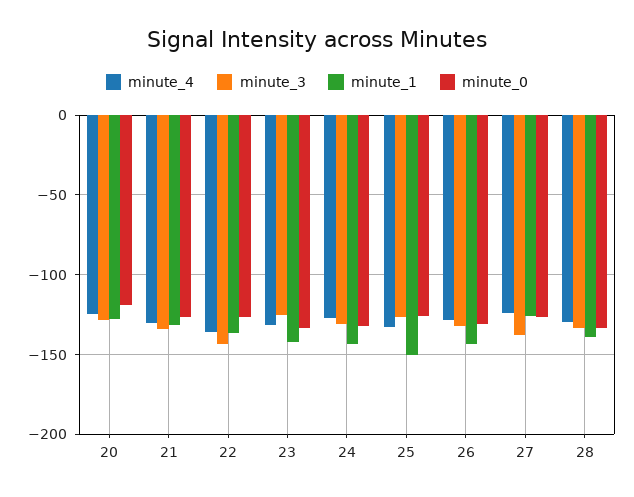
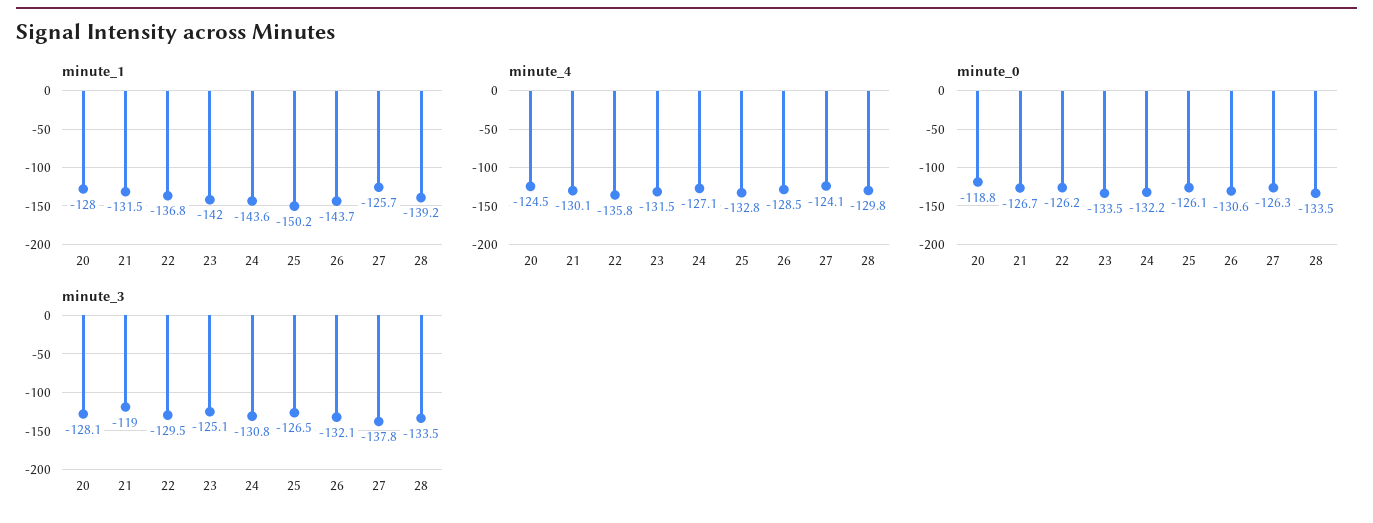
minute_3, 21: -135 -> -119
minute_3, 22: -145 -> -129.5

